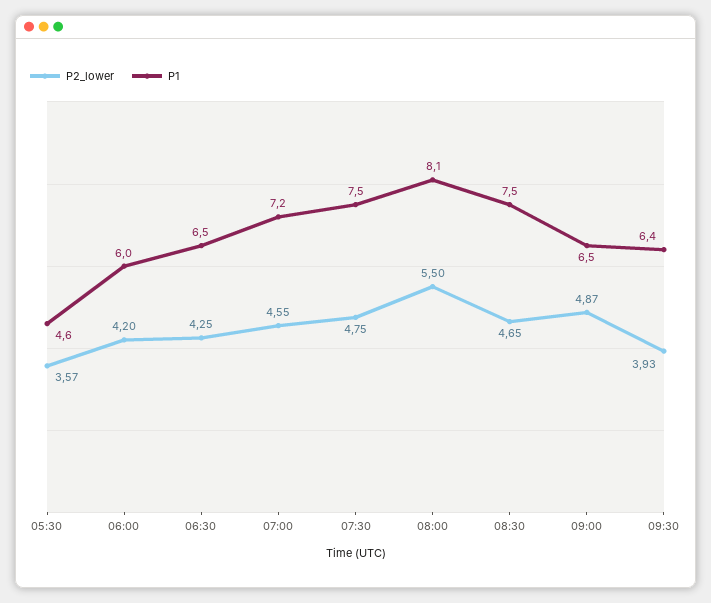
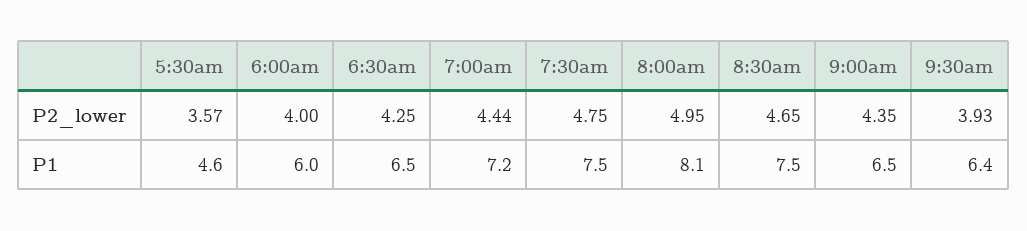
P2_lower, 06:00: 4.2 -> 4
P2_lower, 07:00: 4.55 -> 4.44
P2_lower, 08:00: 5.5 -> 4.95
P2_lower, 09:00: 4.87 -> 4.35

